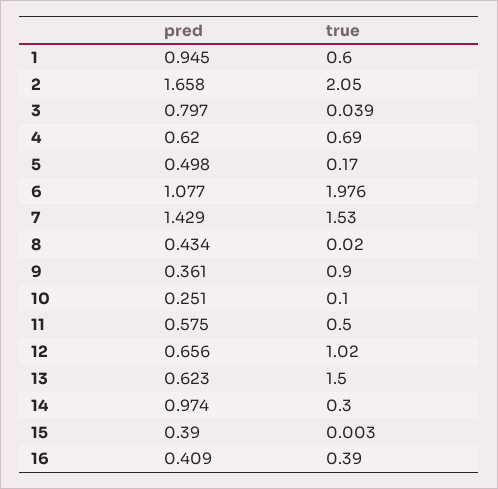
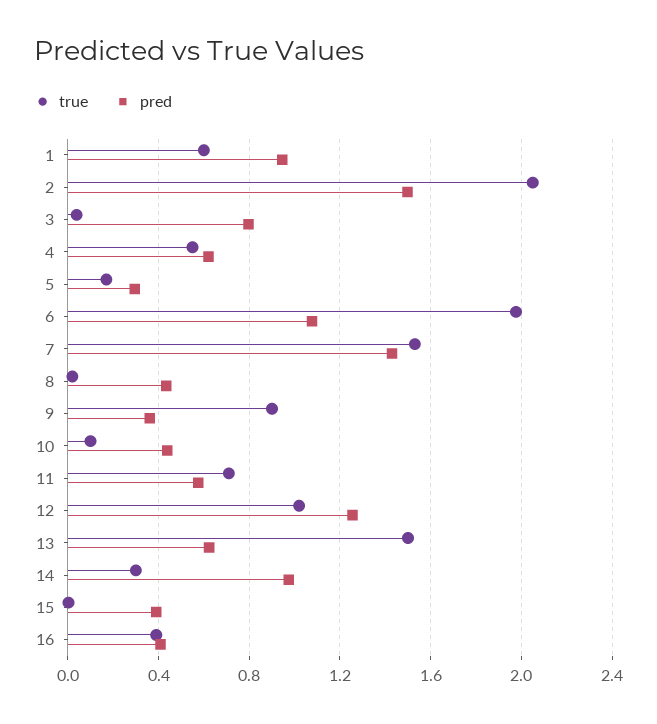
pred, 2: 1.658 -> 1.5
true, 4: 0.69 -> 0.55
pred, 5: 0.498 -> 0.3
pred, 10: 0.251 -> 0.45
true, 11: 0.5 -> 0.7
pred, 12: 0.656 -> 1.25

